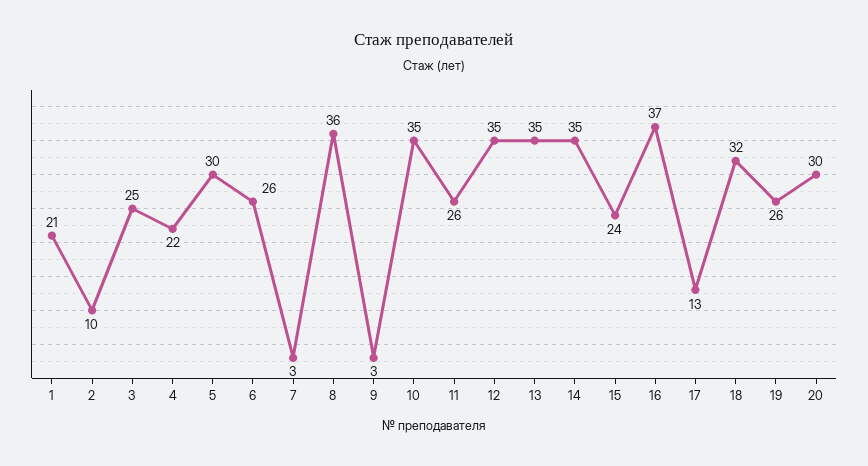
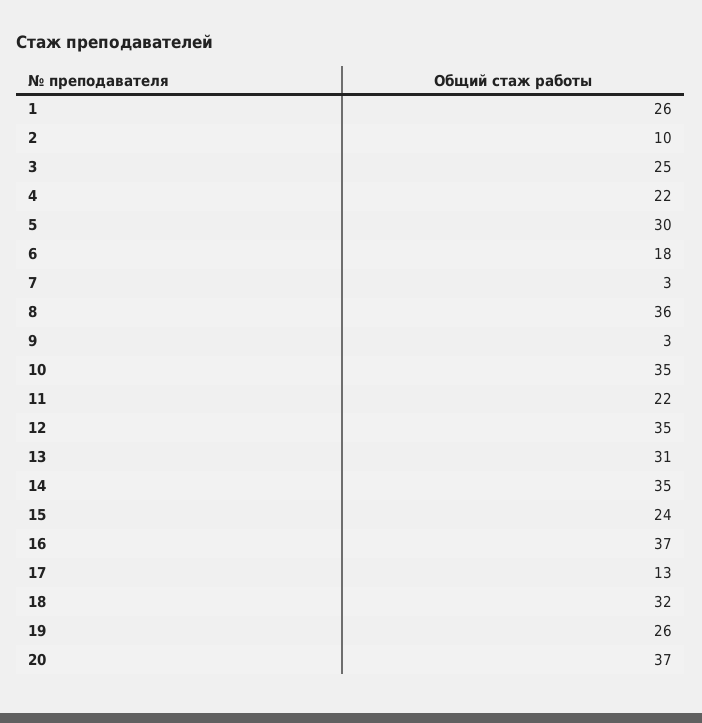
1: 21 -> 26
6: 26 -> 18
11: 26 -> 22
13: 35 -> 31
20: 30 -> 37

